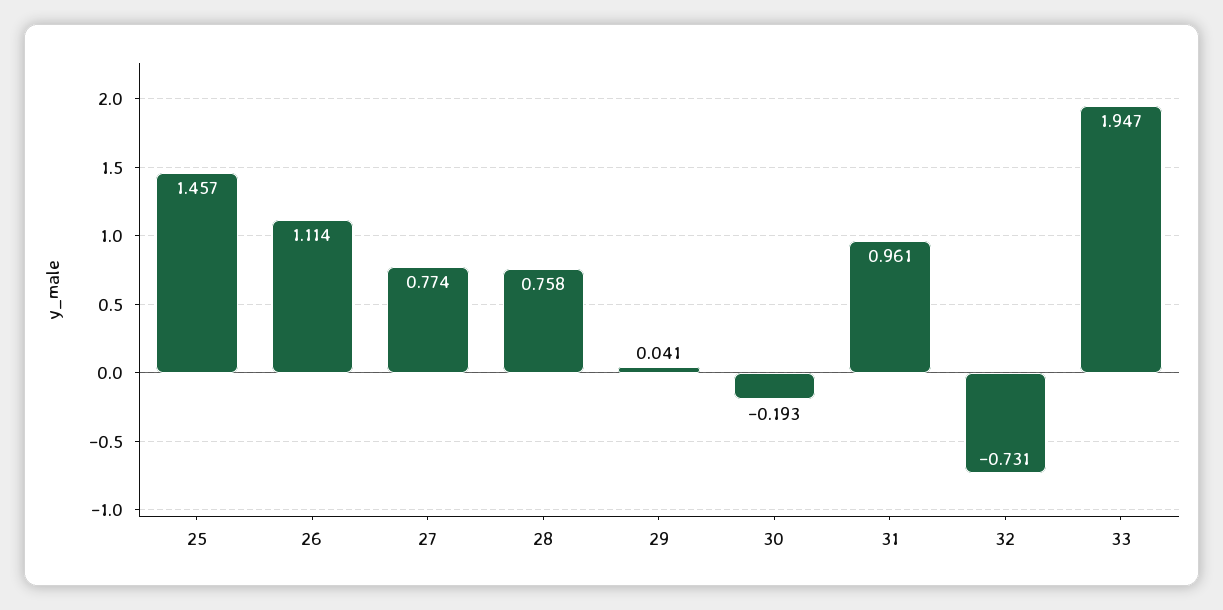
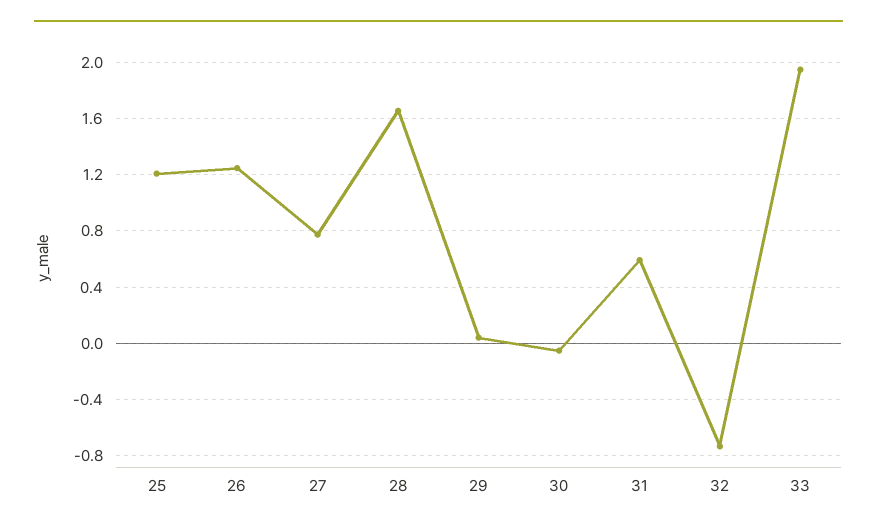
25: 1.457 -> 1.2
26: 1.114 -> 1.25
28: 0.758 -> 1.65
30: -0.193 -> -0.05
31: 0.961 -> 0.6

